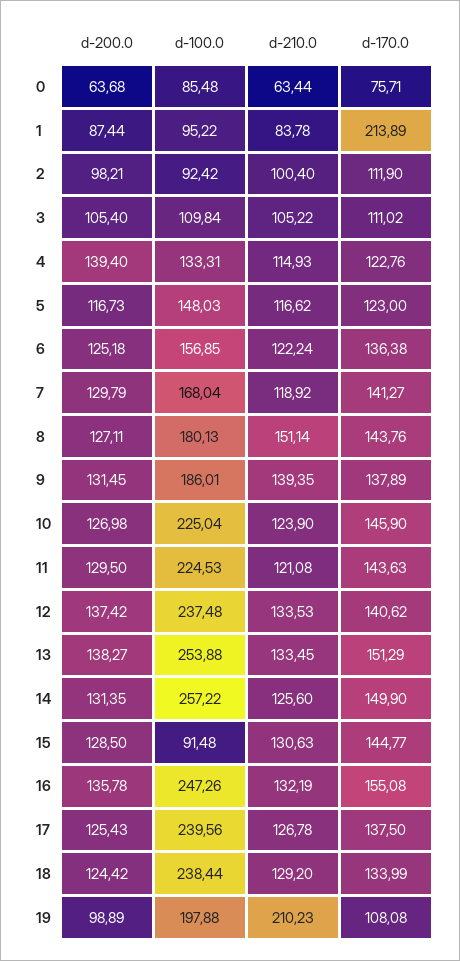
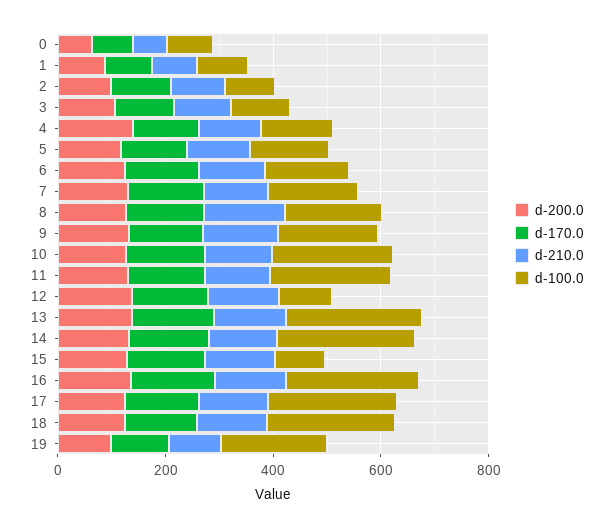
d-170.0, 1: 213.89 -> 100
d-100.0, 12: 237.48 -> 100
d-210.0, 19: 210.23 -> 100

